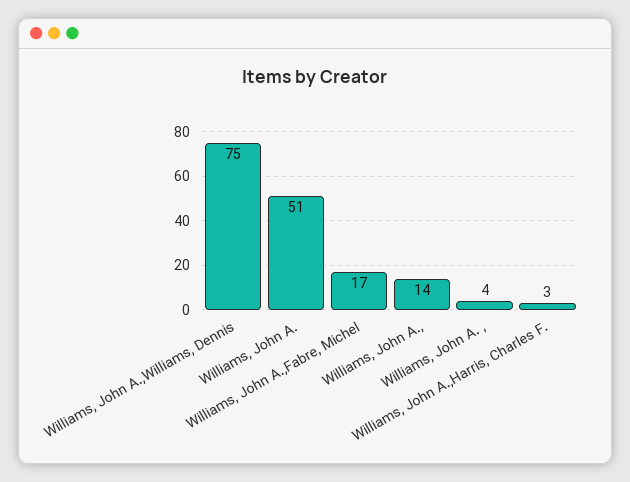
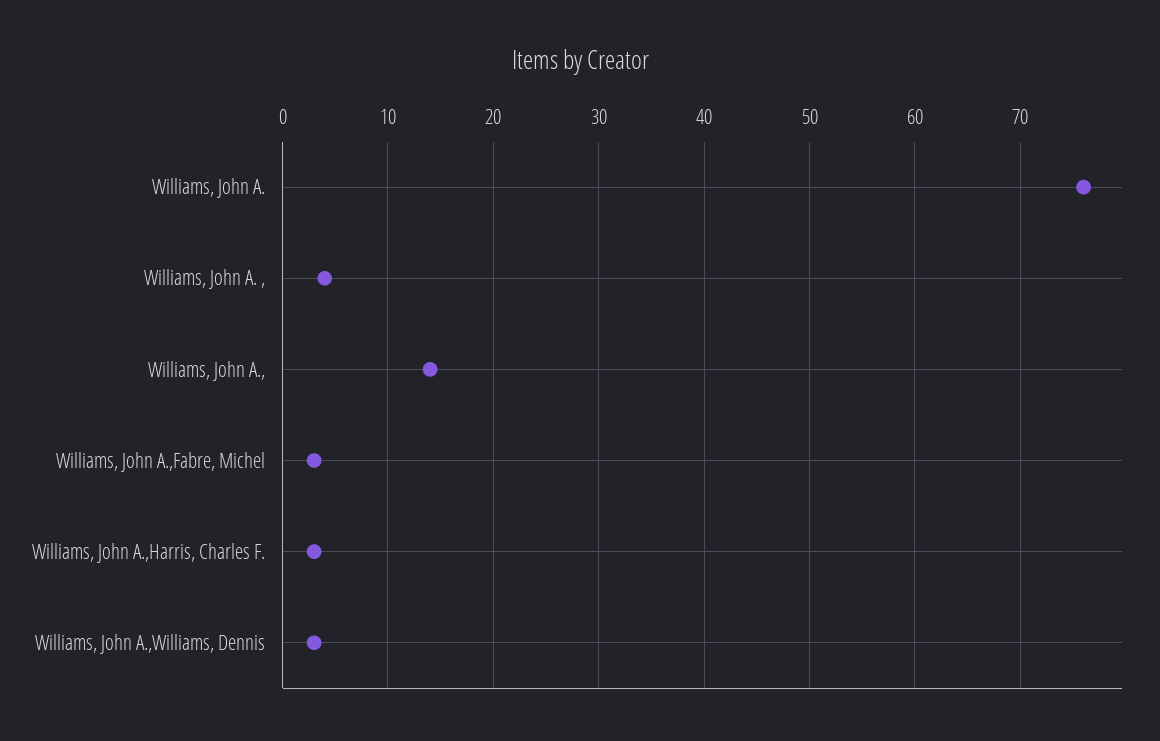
Williams, John A.,Williams, Dennis: 75 -> 3
Williams, John A.: 51 -> 76
Williams, John A.,Fabre, Michel: 17 -> 3

